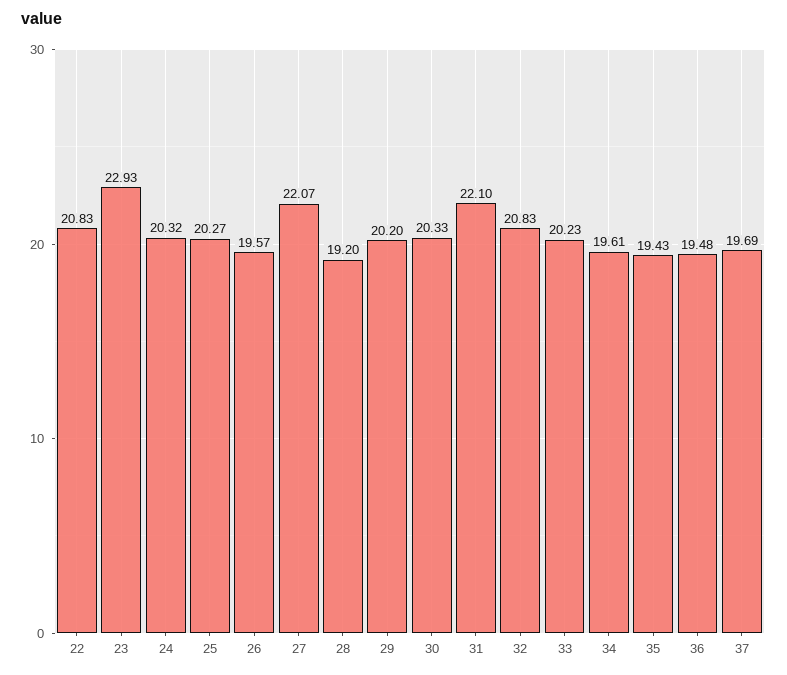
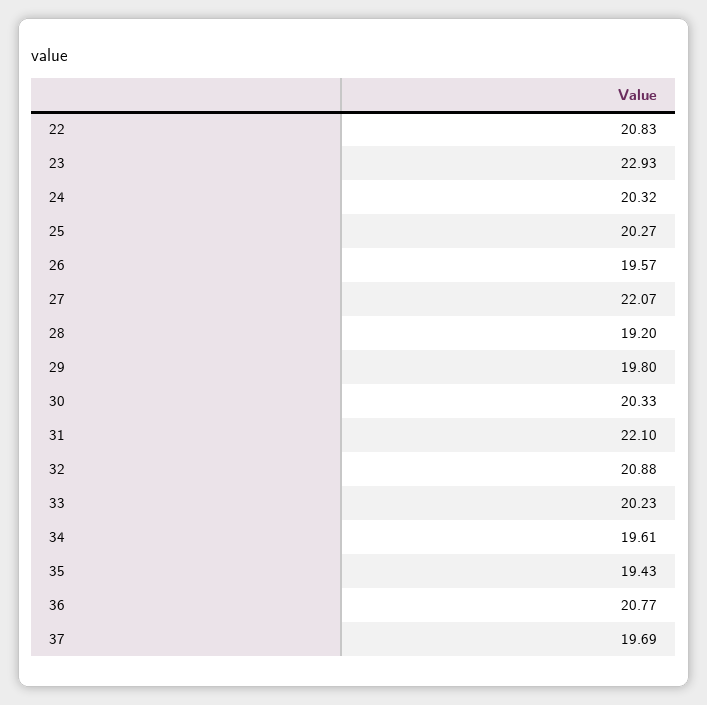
29: 20.2 -> 19.8
32: 20.83 -> 20.88
36: 19.48 -> 20.77

